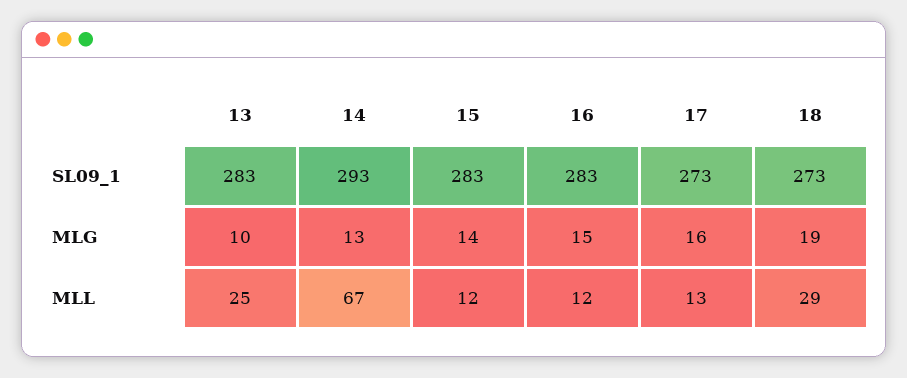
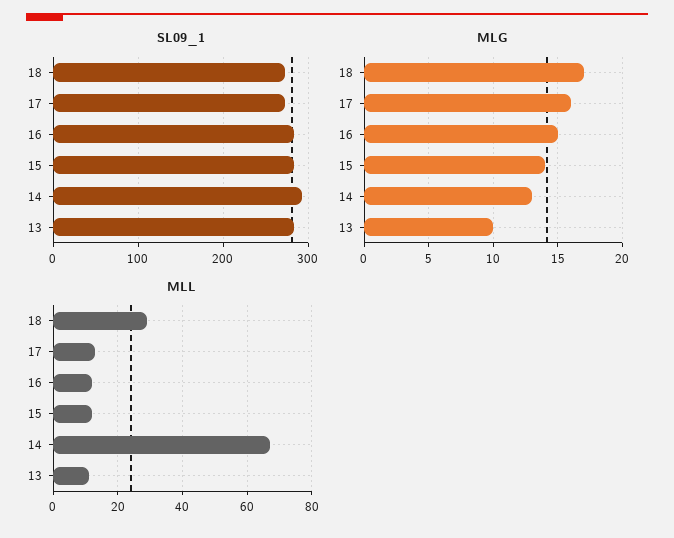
MLG, 18: 19 -> 17
MLL, 13: 25 -> 10

